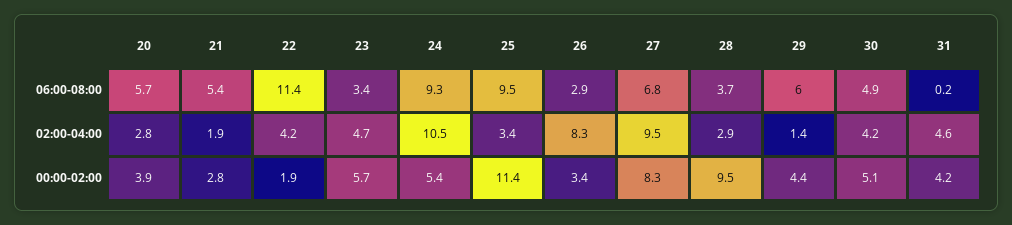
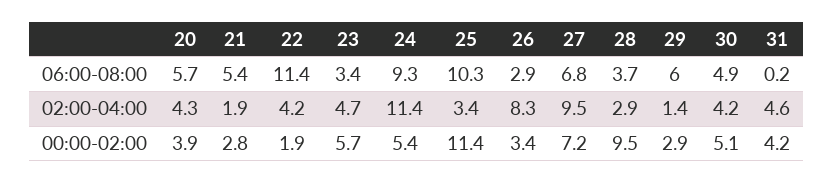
25, 06:00-08:00: 9.5 -> 10.3
20, 02:00-04:00: 2.8 -> 4.3
24, 02:00-04:00: 10.5 -> 11.4
27, 00:00-02:00: 8.3 -> 7.2
29, 00:00-02:00: 4.4 -> 2.9

